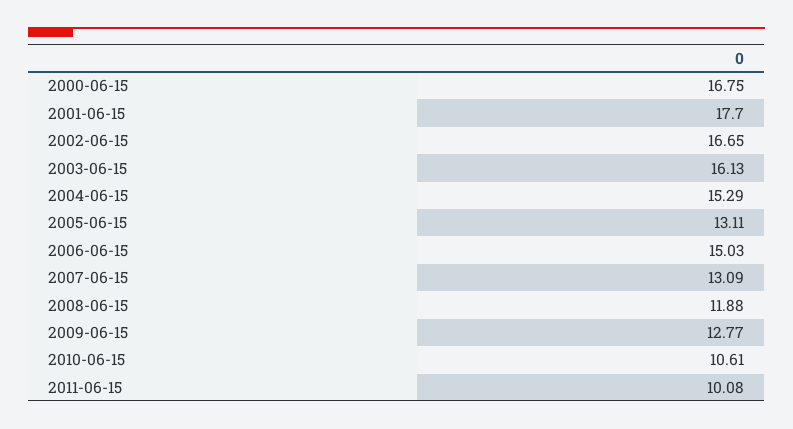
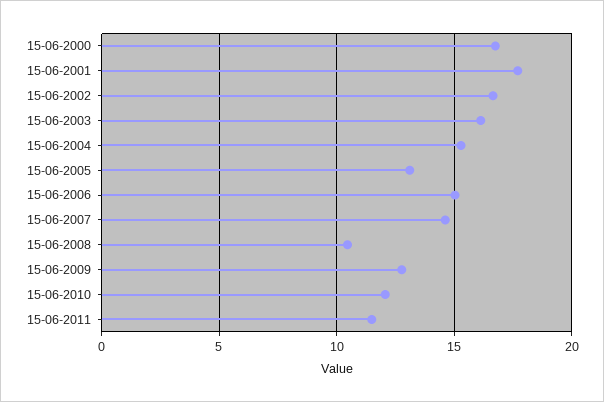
2007-06-15: 13.09 -> 14.5
2008-06-15: 11.88 -> 10.5
2010-06-15: 10.61 -> 12
2011-06-15: 10.08 -> 11.5

